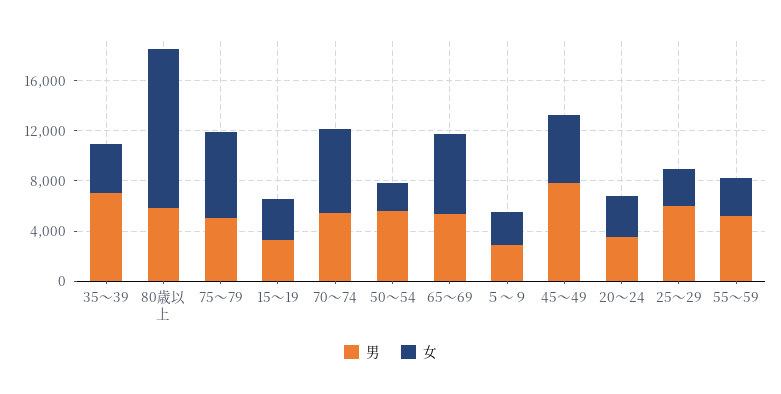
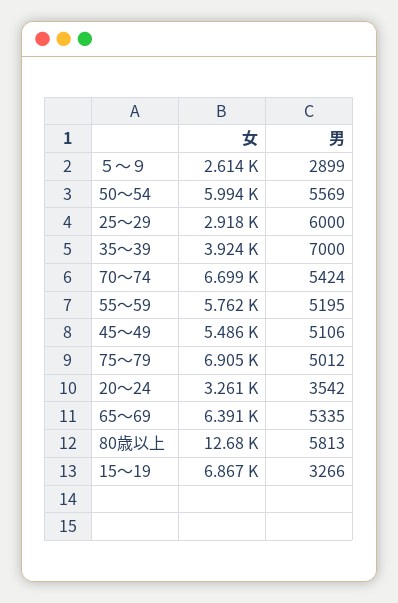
女, 15～19: 3000 -> 6867
女, 50～54: 2000 -> 5994
男, 45～49: 8000 -> 5106
女, 55～59: 3000 -> 5762

